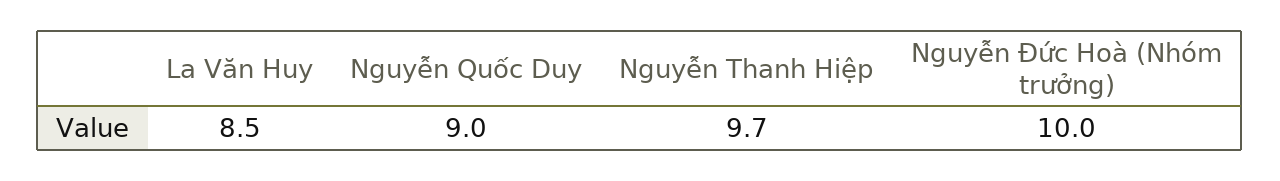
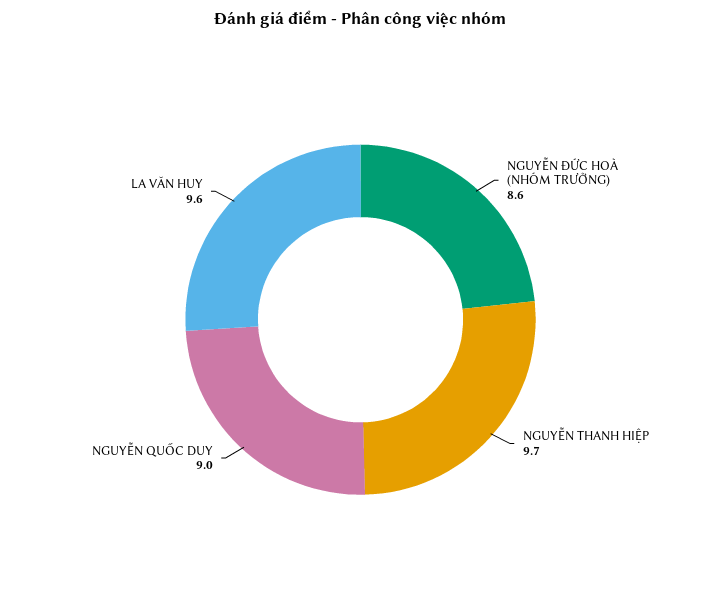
La Văn Huy: 8.5 -> 9.6
Nguyễn Đức Hoà (Nhóm trưởng): 10 -> 8.6

